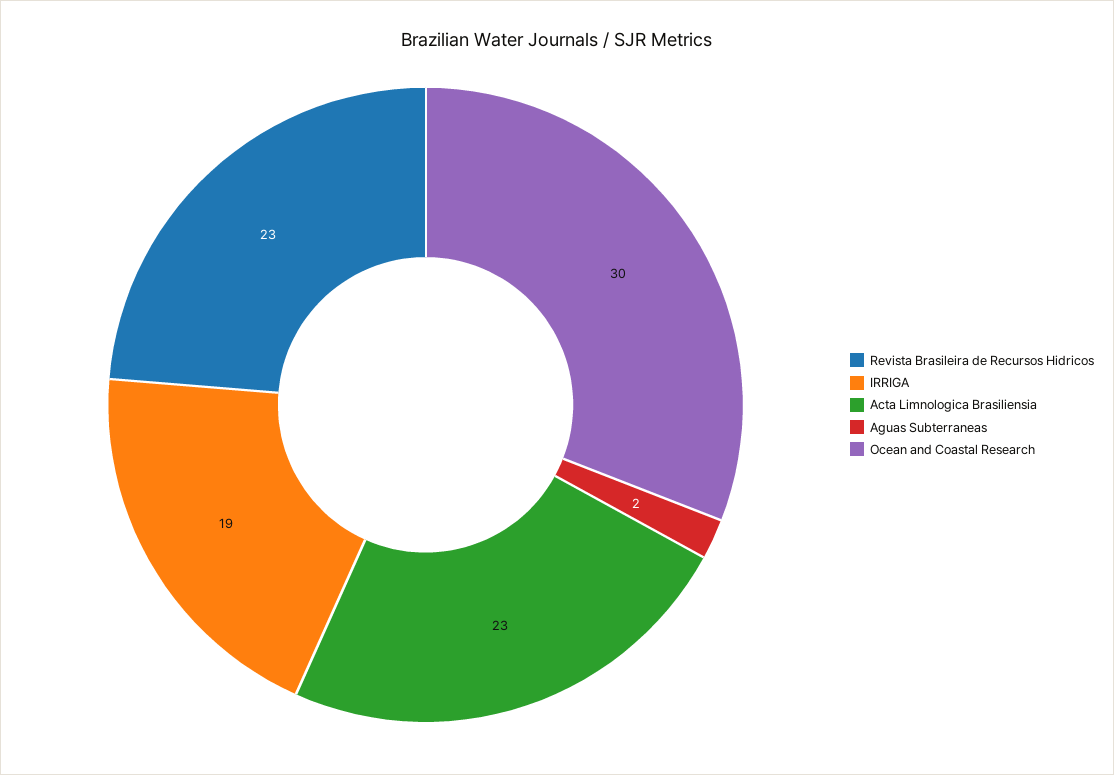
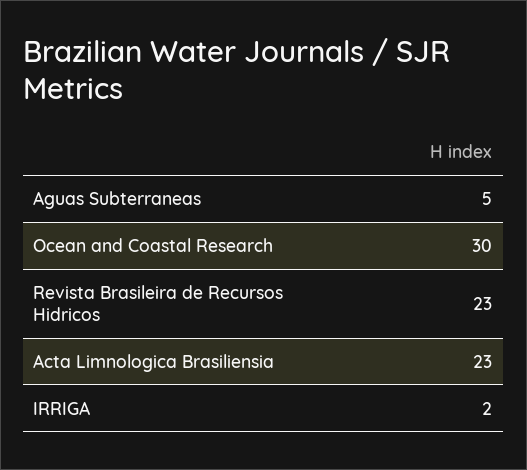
IRRIGA: 19 -> 2
Aguas Subterraneas: 2 -> 5

